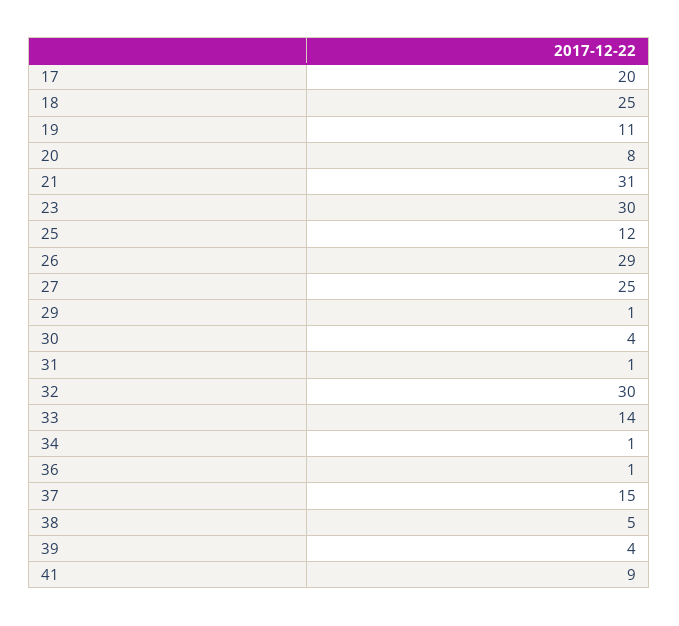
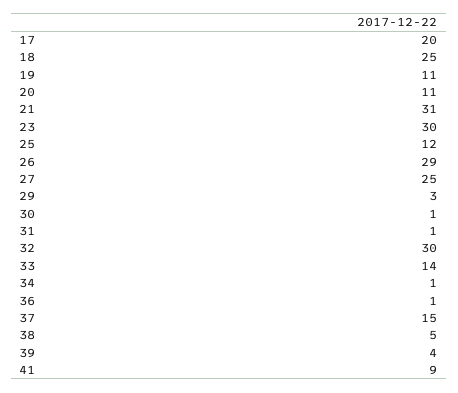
20: 8 -> 11
29: 1 -> 3
30: 4 -> 1

